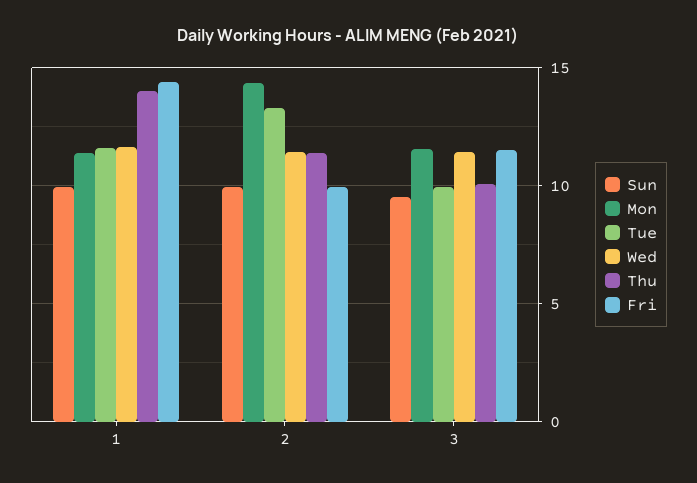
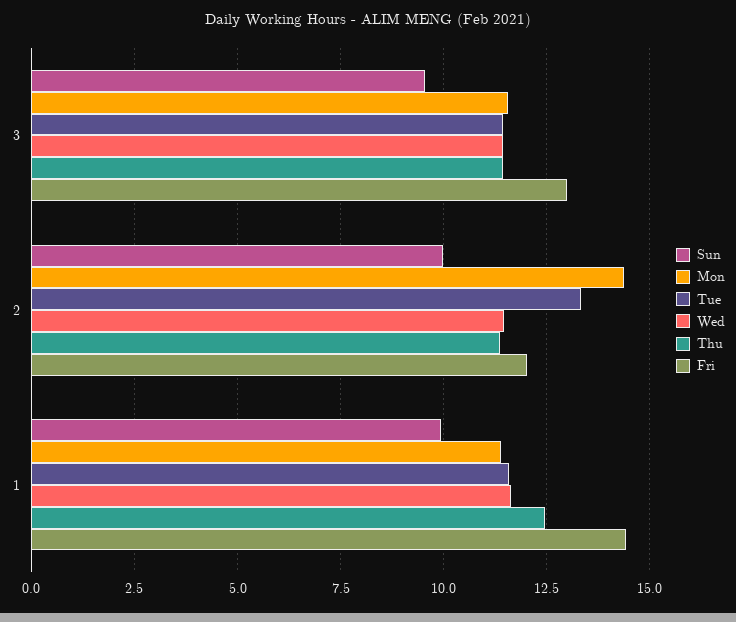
Thu, 1: 14 -> 12.5
Fri, 2: 10 -> 12
Tue, 3: 10 -> 11.5
Thu, 3: 10 -> 11.5
Fri, 3: 11.5 -> 13

